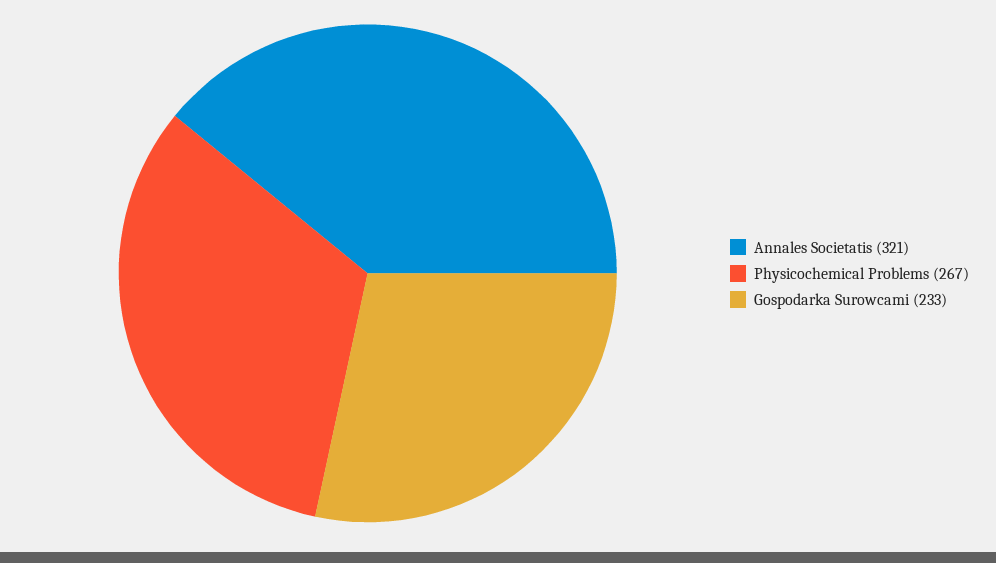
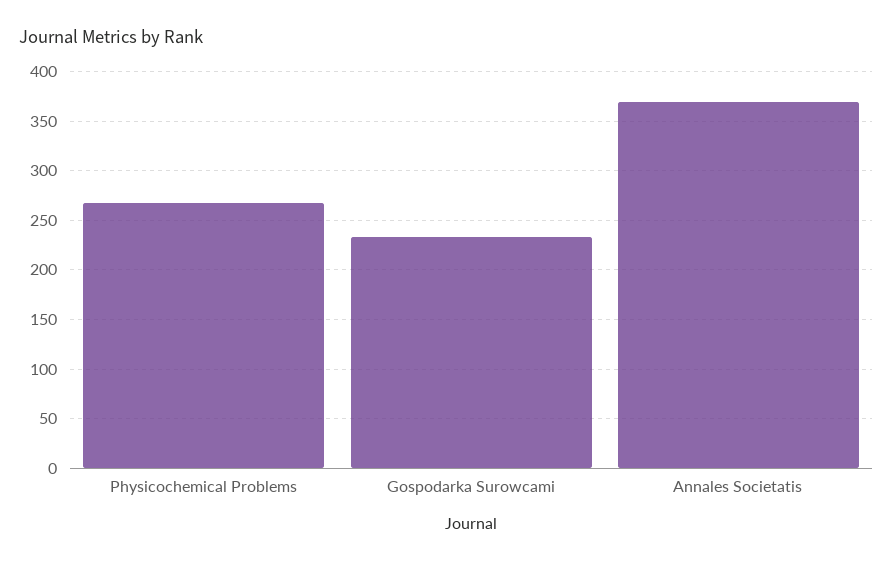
Annales Societatis: 321 -> 370

